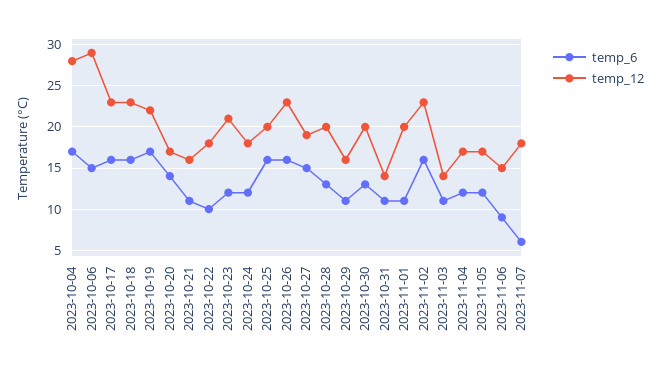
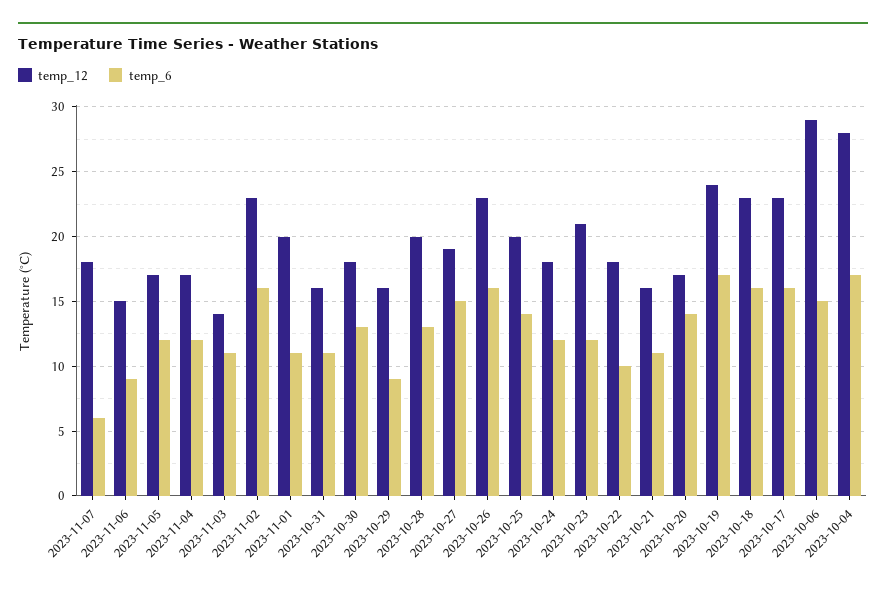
temp_12, 2023-10-19: 22 -> 24
temp_6, 2023-10-25: 16 -> 14
temp_6, 2023-10-29: 11 -> 9
temp_12, 2023-10-30: 20 -> 18
temp_12, 2023-10-31: 14 -> 16

